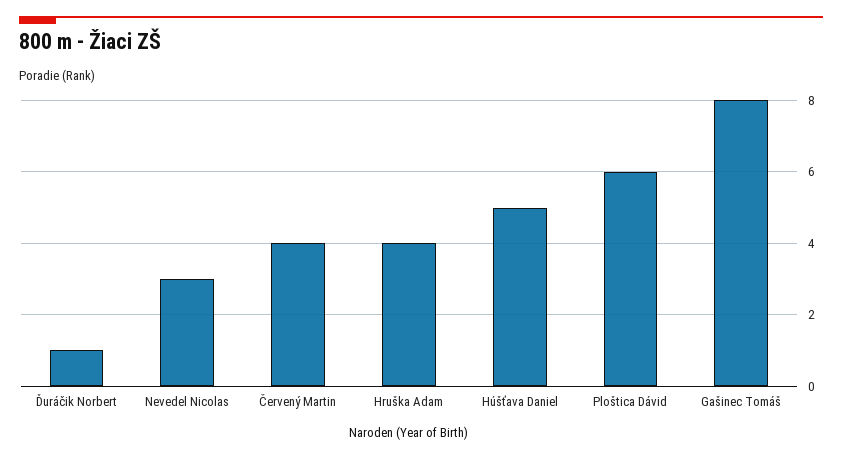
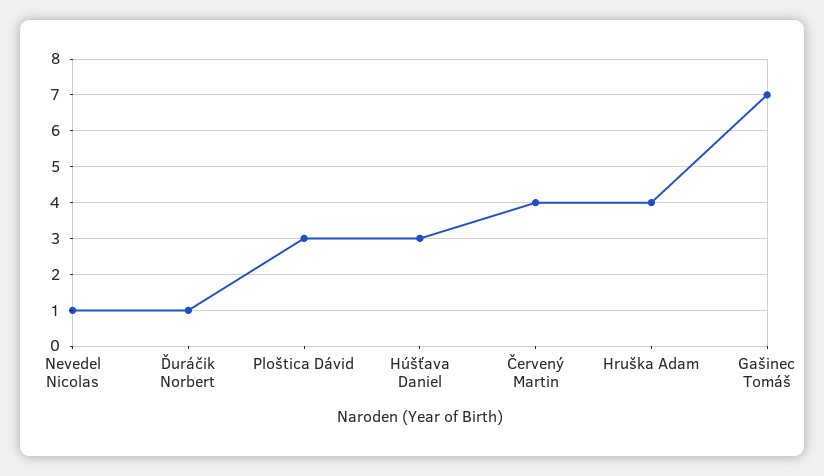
Nevedel Nicolas: 3 -> 1
Húšťava Daniel: 5 -> 3
Ploštica Dávid: 6 -> 3
Gašinec Tomáš: 8 -> 7

